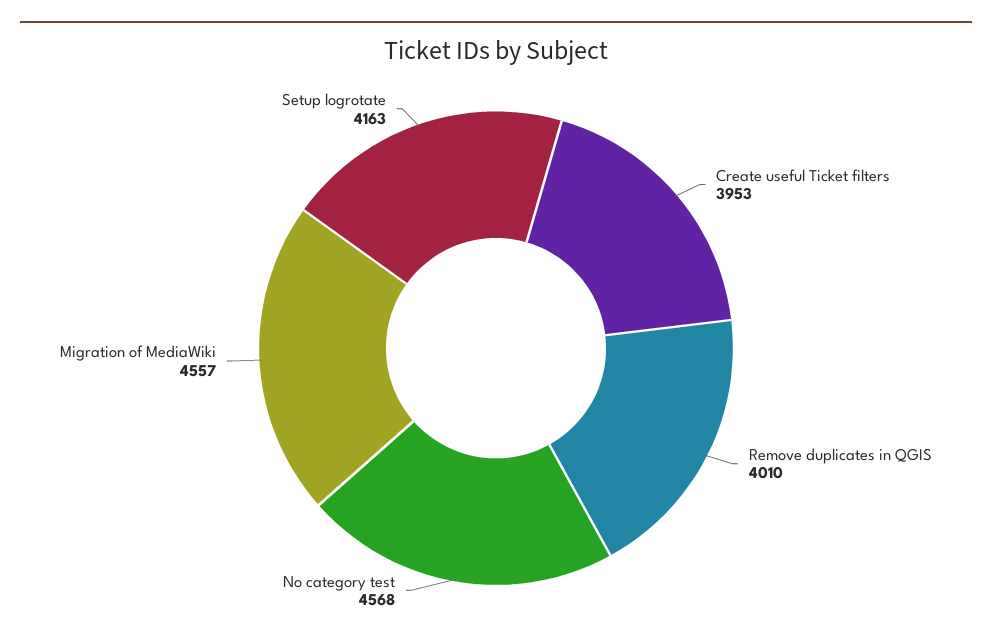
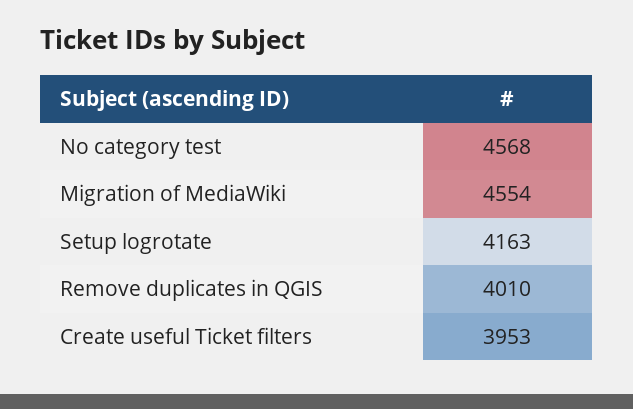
Migration of MediaWiki: 4557 -> 4554

